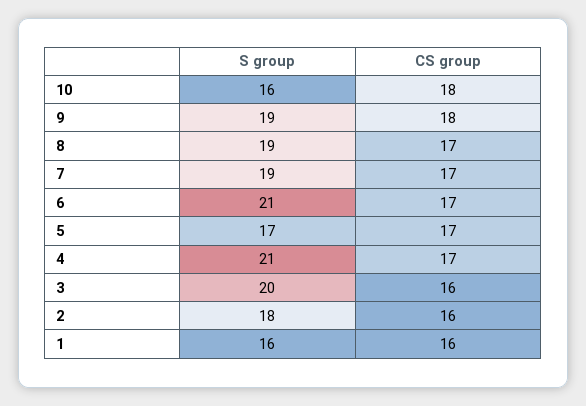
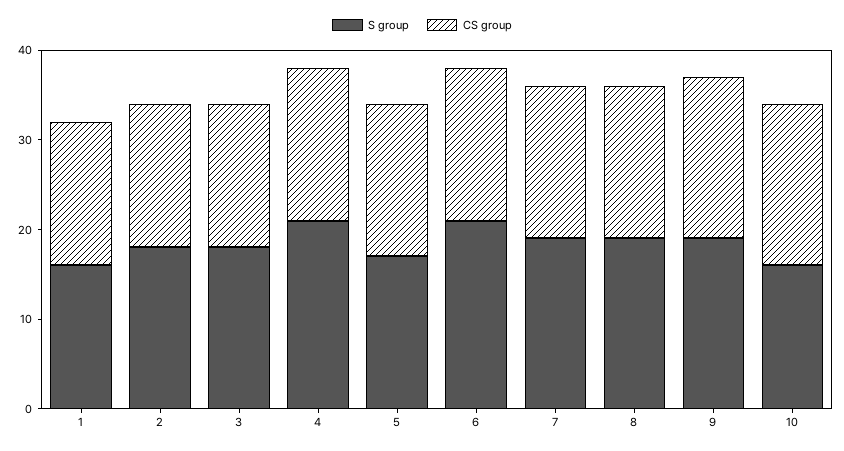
S group, 3: 20 -> 18

